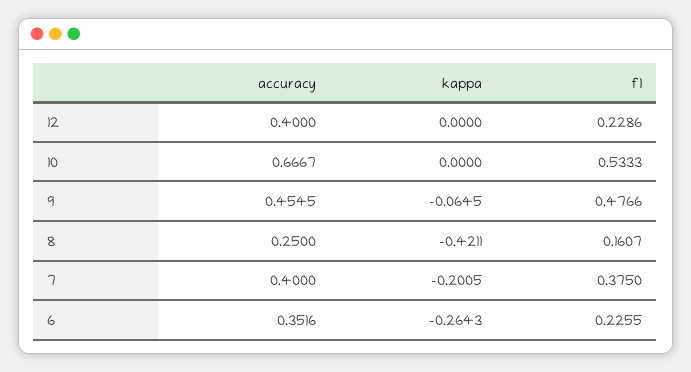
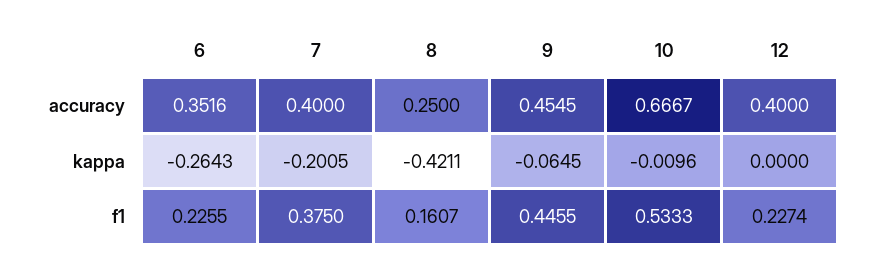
f1, 12: 0.2286 -> 0.2274
kappa, 10: 0 -> -0.0096
f1, 9: 0.4766 -> 0.4455

